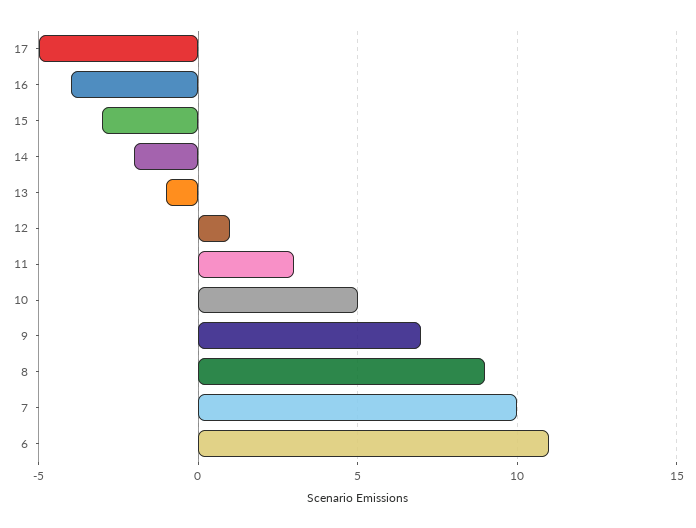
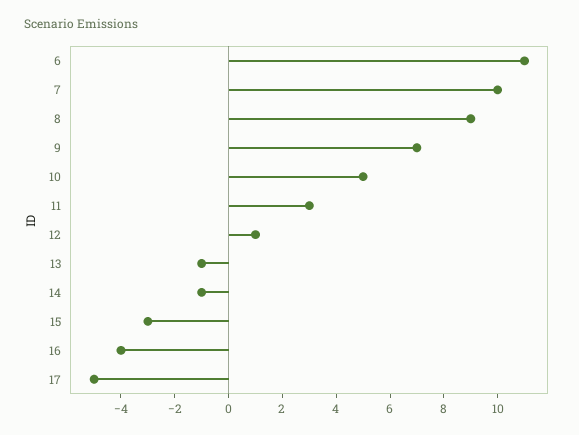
14: -2 -> -1

